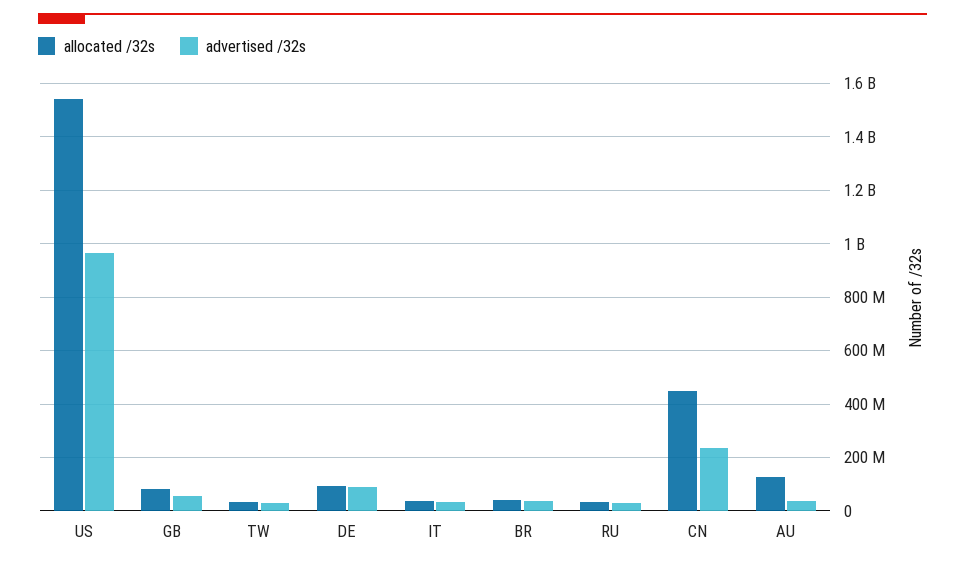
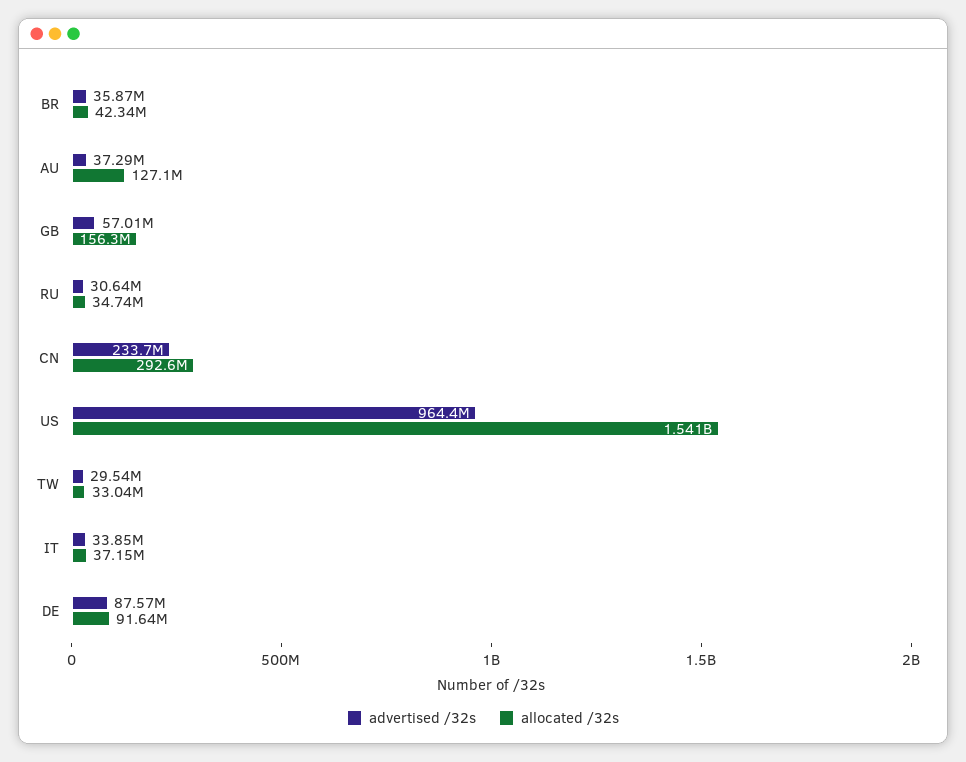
allocated /32s, GB: 75000000 -> 156300000
allocated /32s, CN: 450000000 -> 292600000

